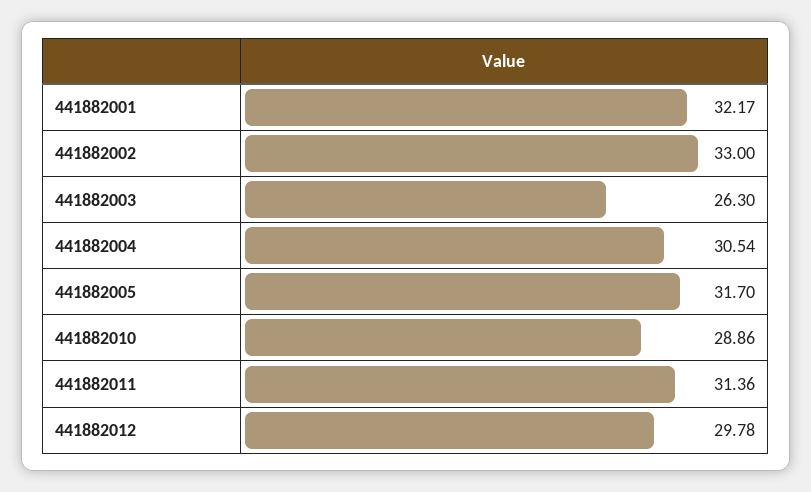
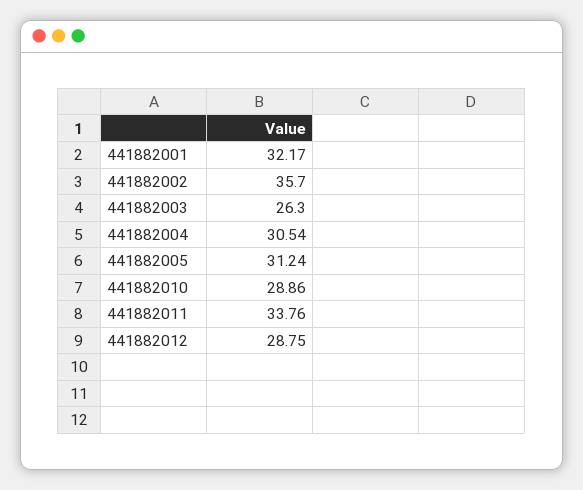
441882002: 33 -> 35.7
441882005: 31.7 -> 31.24
441882011: 31.36 -> 33.76
441882012: 29.78 -> 28.75

